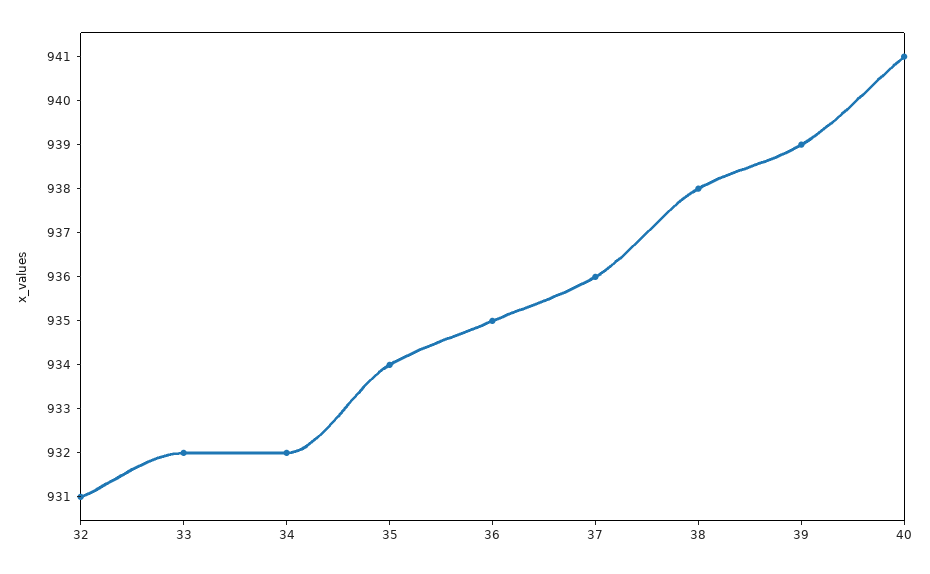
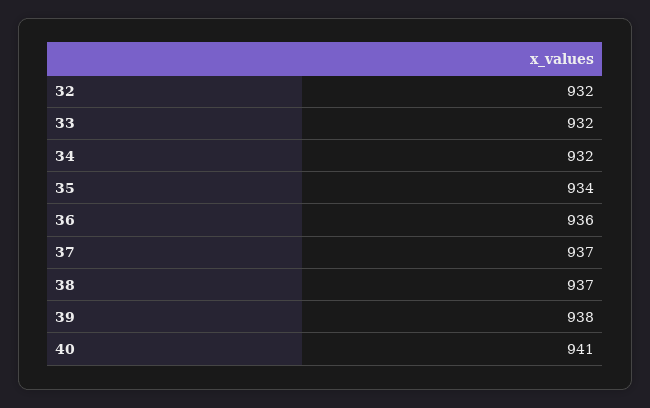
32: 931 -> 932
36: 935 -> 936
37: 936 -> 937
38: 938 -> 937
39: 939 -> 938

